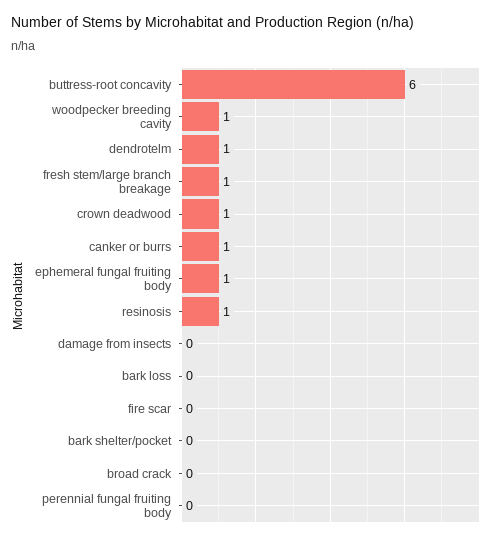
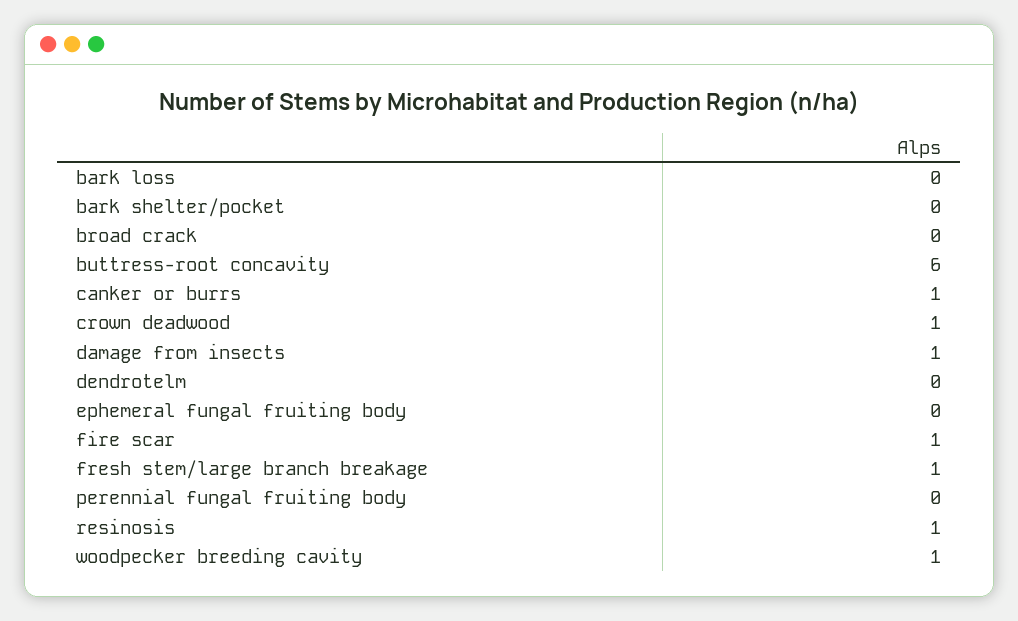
dendrotelm: 1 -> 0
ephemeral fungal fruiting body: 1 -> 0
damage from insects: 0 -> 1
fire scar: 0 -> 1

